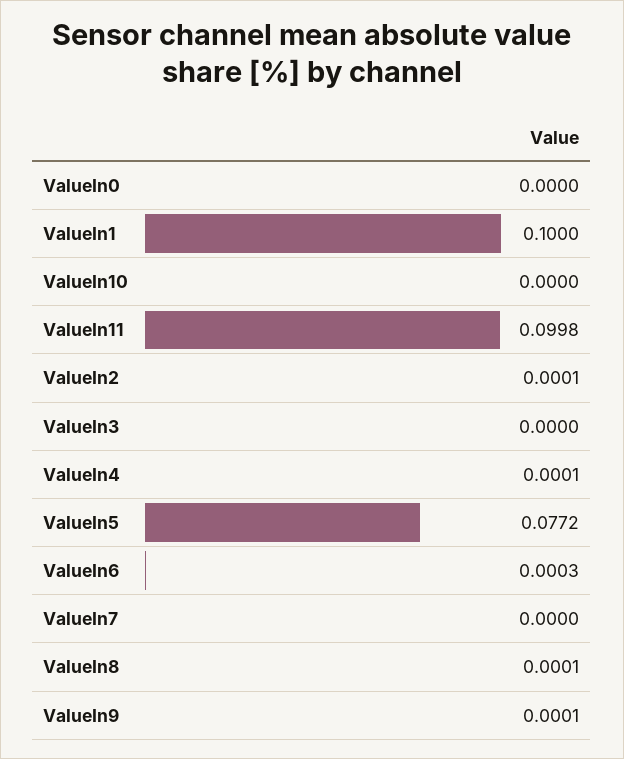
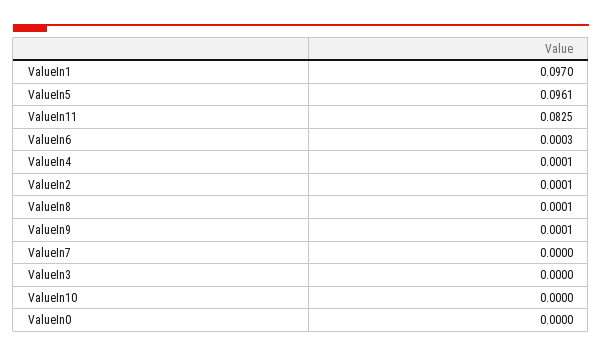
ValueIn1: 0.1 -> 0.097
ValueIn11: 0.0998 -> 0.0825
ValueIn5: 0.0772 -> 0.0961

